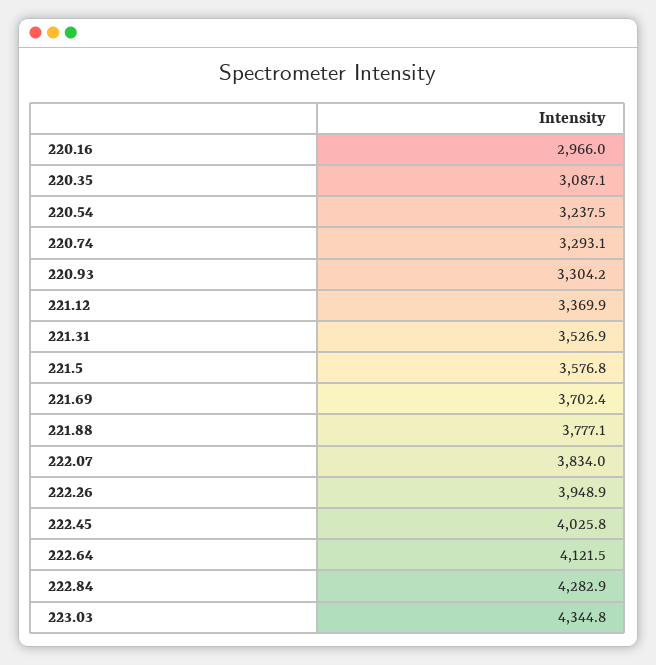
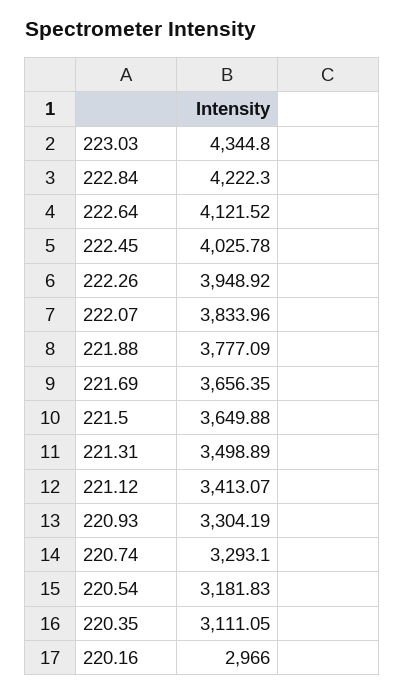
220.35: 3087.1 -> 3111.05
220.54: 3237.5 -> 3181.83
221.12: 3369.9 -> 3413.07
221.31: 3526.9 -> 3498.89
221.5: 3576.8 -> 3649.88
221.69: 3702.4 -> 3656.35
222.84: 4282.9 -> 4222.3

